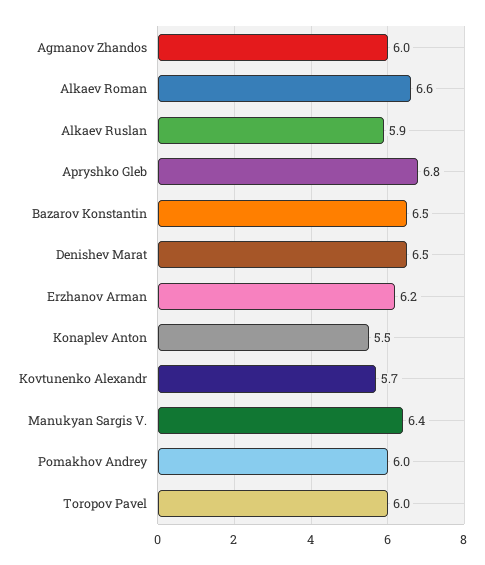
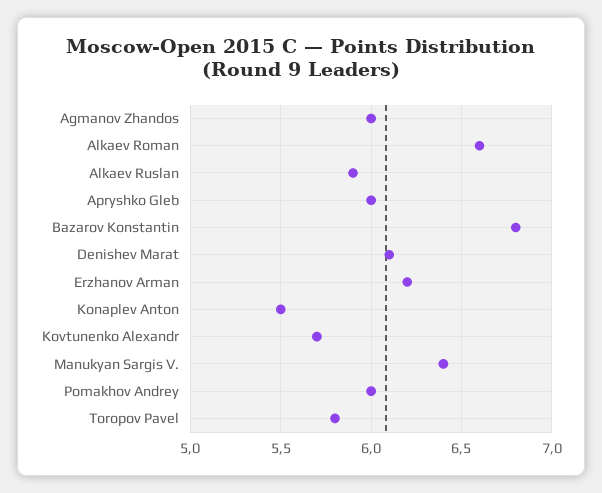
Apryshko Gleb: 6.8 -> 6
Bazarov Konstantin: 6.5 -> 6.8
Denishev Marat: 6.5 -> 6.1
Toropov Pavel: 6 -> 5.8

